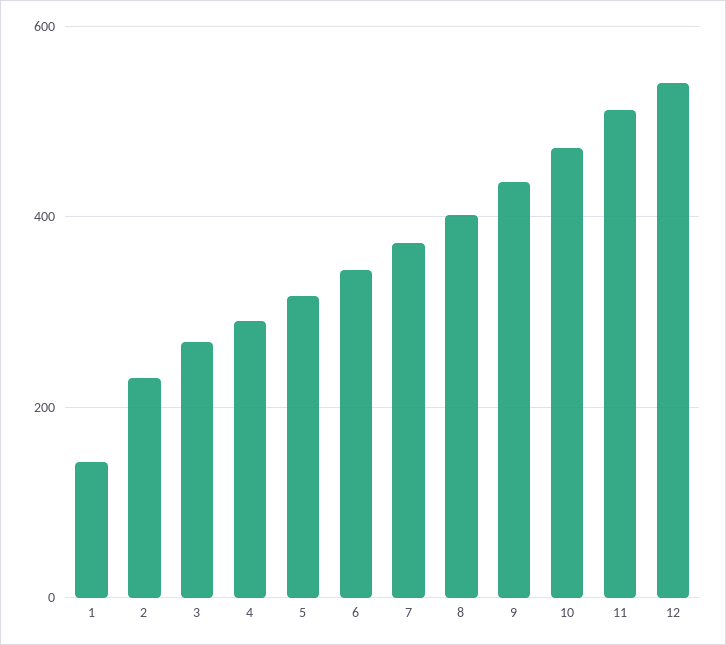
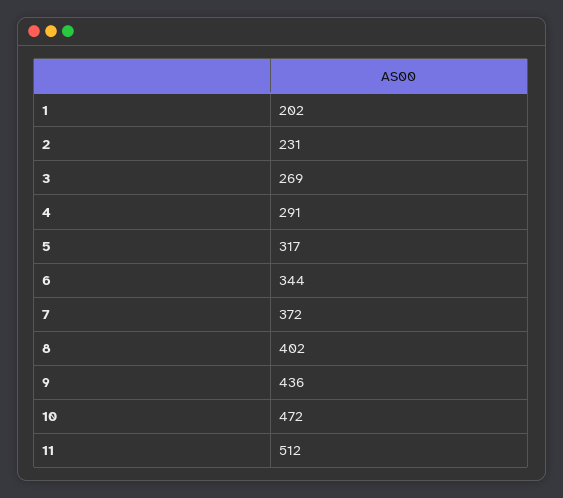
1: 140 -> 202
12: 540 -> none

